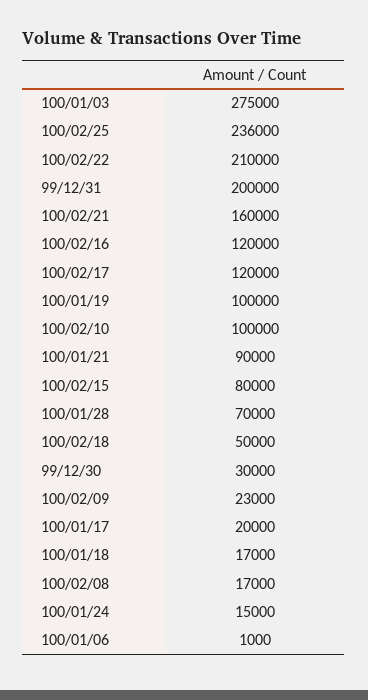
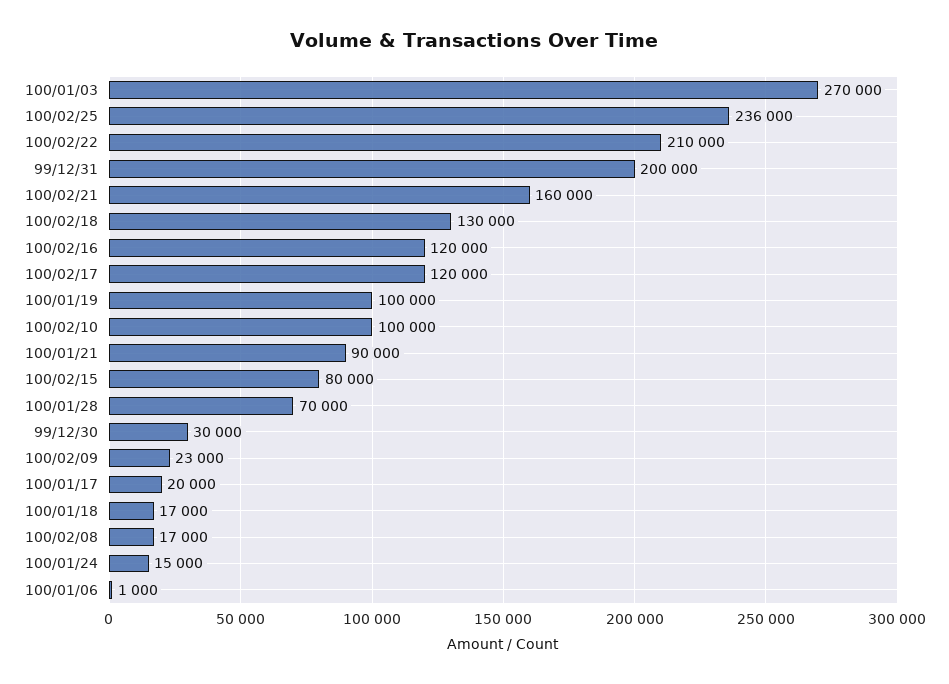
100/01/03: 275000 -> 270000
100/02/18: 50000 -> 130000

